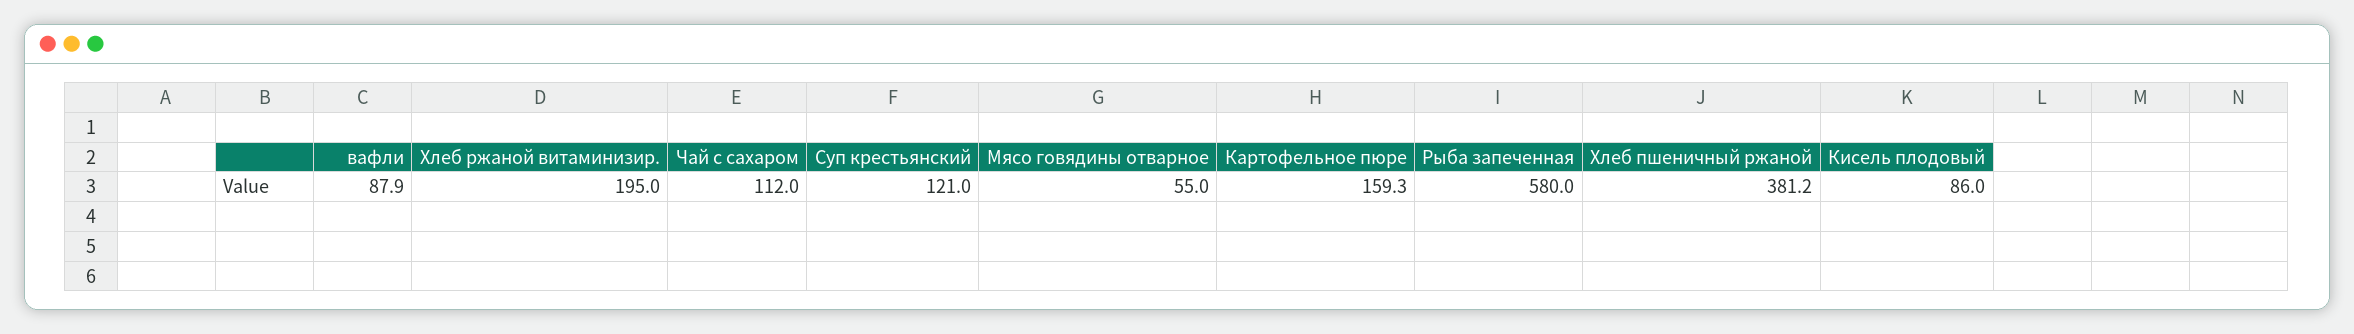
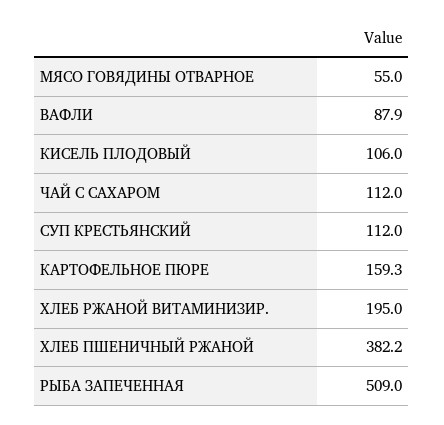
Суп крестьянский: 121 -> 112
Рыба запеченная: 580 -> 509
Хлеб пшеничный ржаной: 381.2 -> 382.2
Кисель плодовый: 86 -> 106

